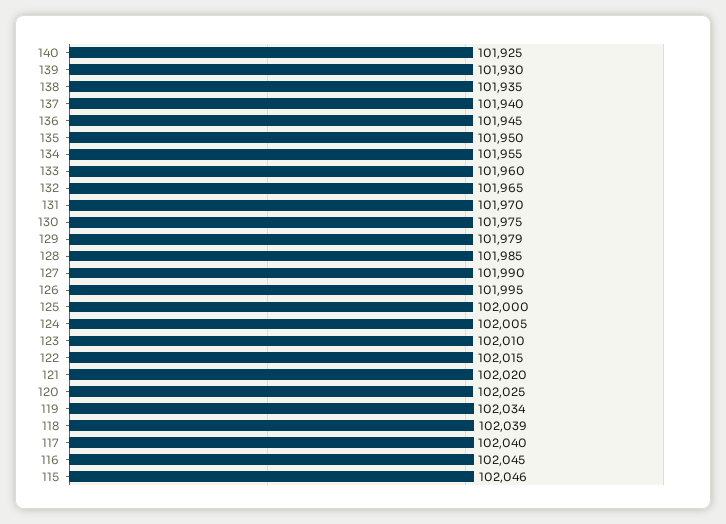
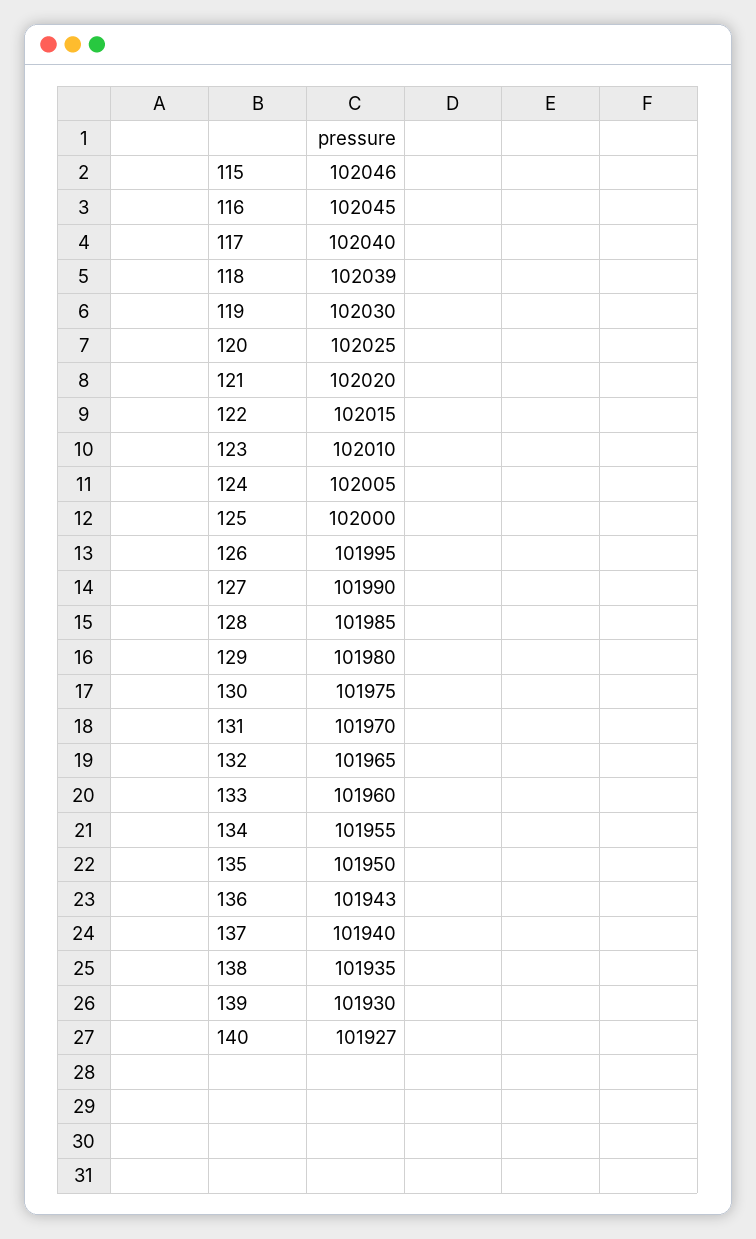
140: 101925 -> 101927
136: 101945 -> 101943
129: 101979 -> 101980
119: 102034 -> 102030

